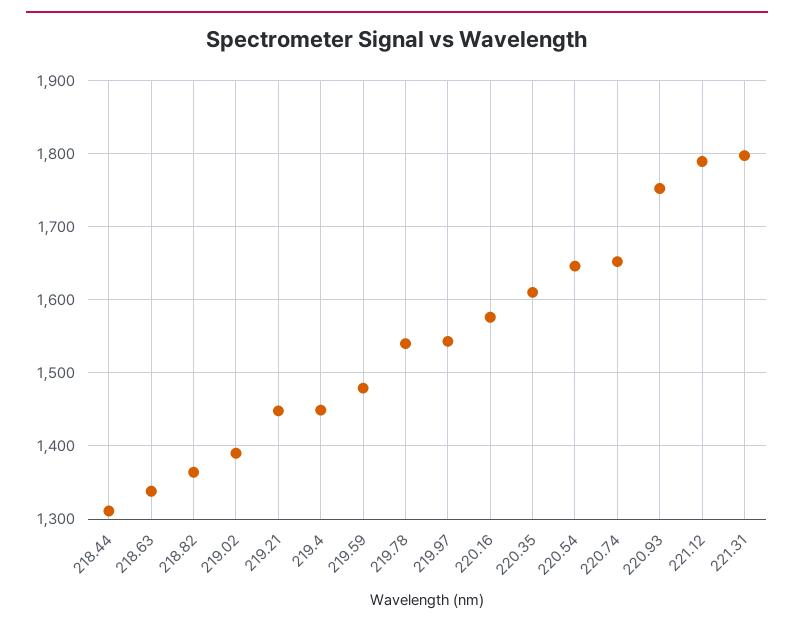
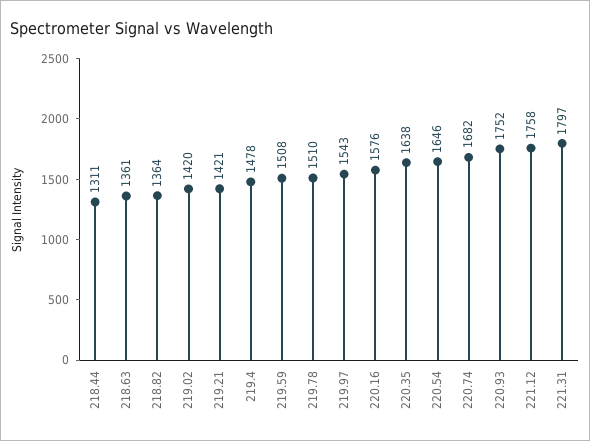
218.63: 1340 -> 1361
219.02: 1390 -> 1420
219.21: 1450 -> 1421
219.4: 1450 -> 1478
219.59: 1480 -> 1508
219.78: 1540 -> 1510
220.35: 1610 -> 1638
220.74: 1650 -> 1682
221.12: 1790 -> 1758

